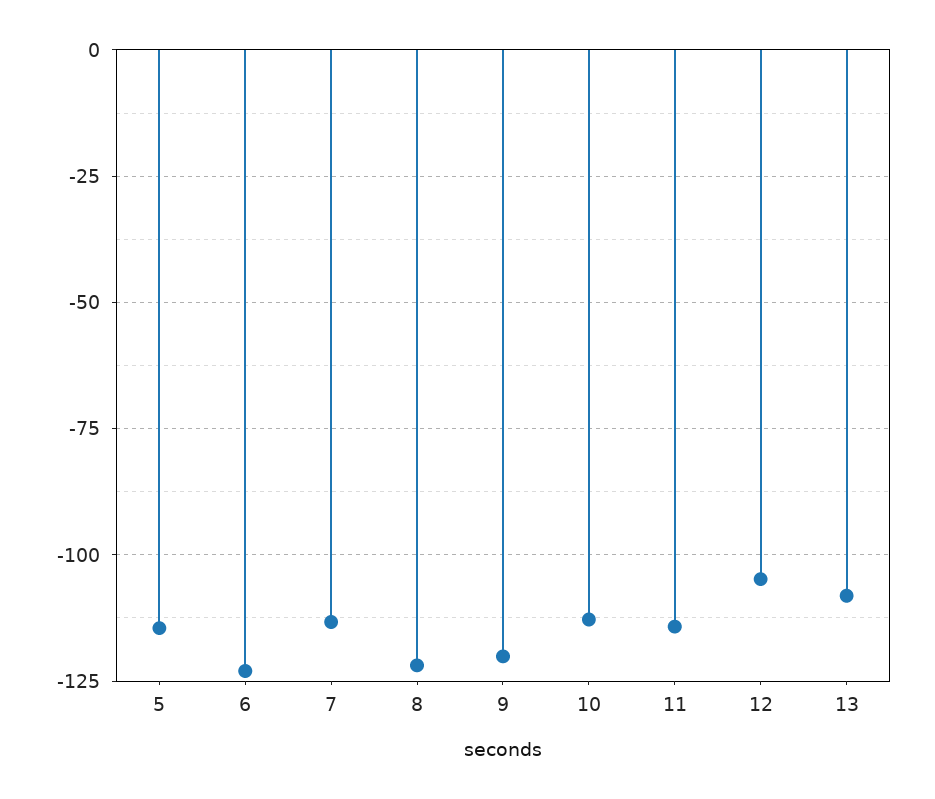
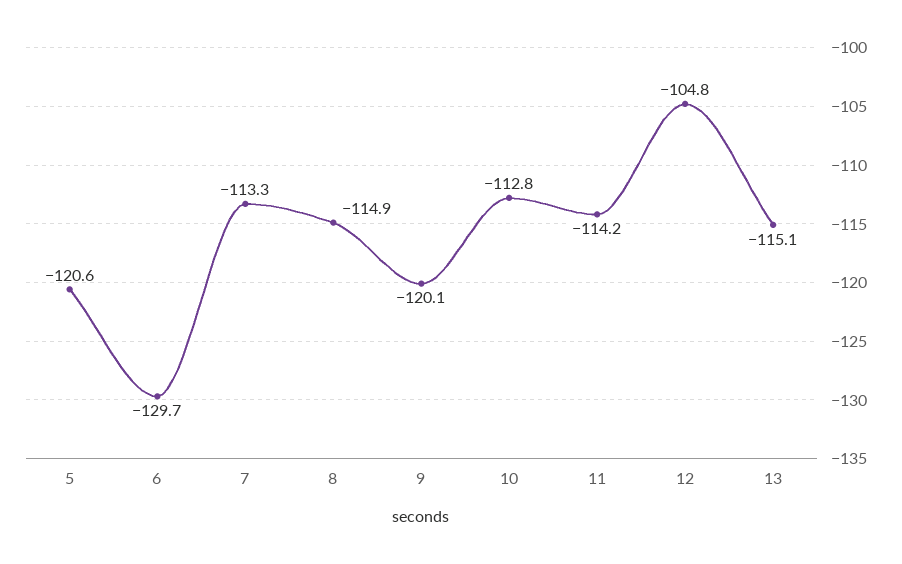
5: -115 -> -120.6
6: -122.5 -> -129.7
8: -122.5 -> -114.9
13: -107.5 -> -115.1

